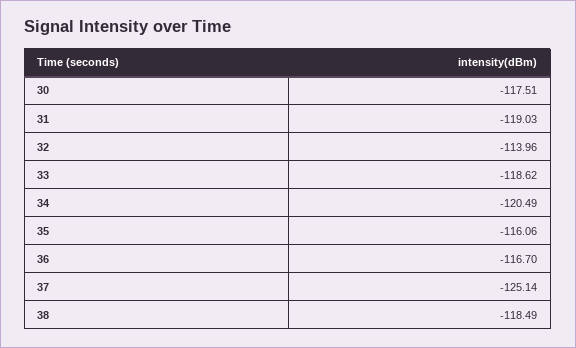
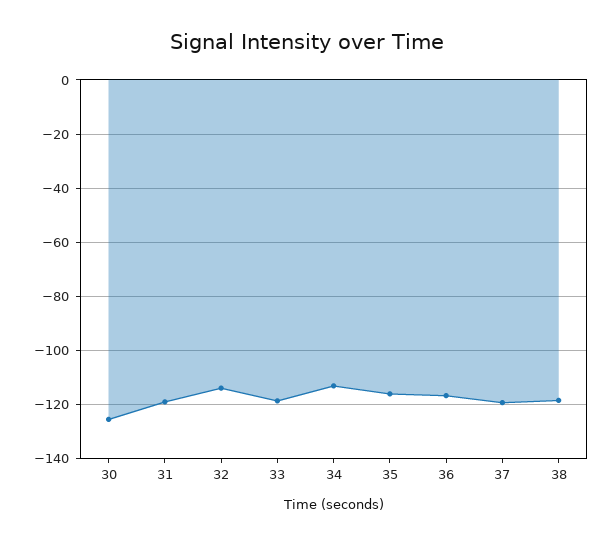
30: -117.51 -> -125
34: -120.49 -> -112.5
37: -125.14 -> -120

